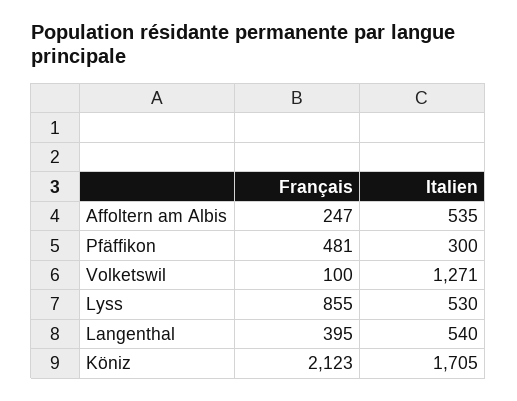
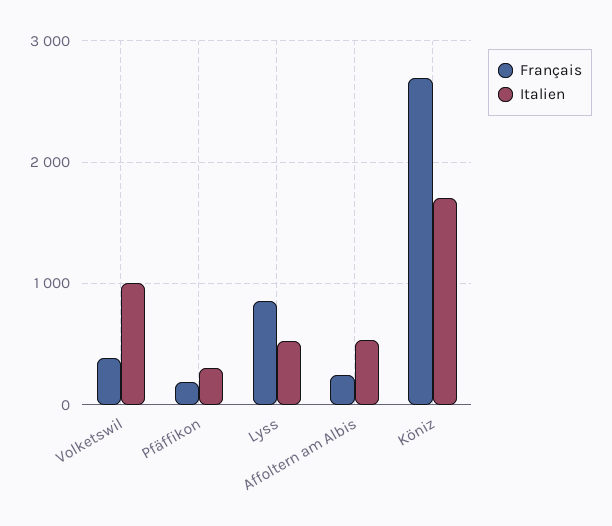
Français, Pfäffikon: 481 -> 200
Français, Volketswil: 100 -> 400
Italien, Volketswil: 1271 -> 1000
Français, Langenthal: 395 -> none
Italien, Langenthal: 540 -> none
Français, Köniz: 2123 -> 2700

